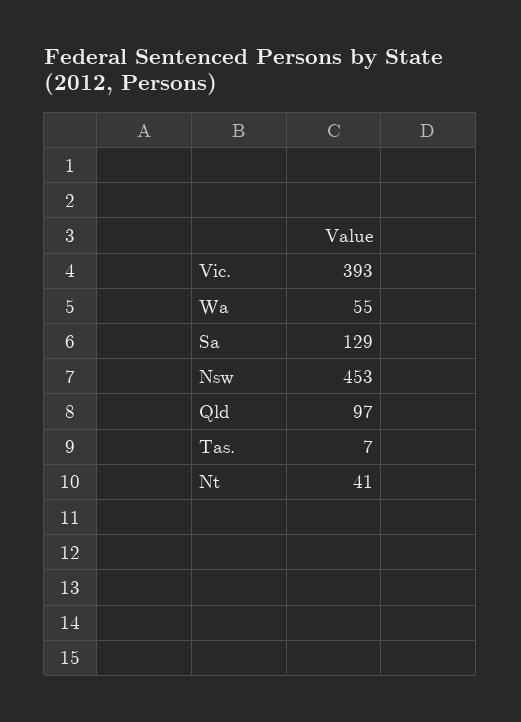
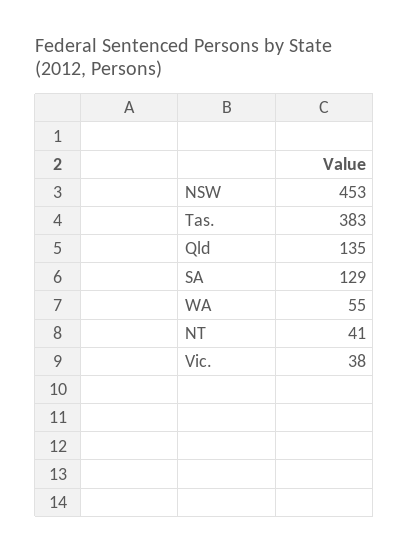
Vic.: 393 -> 38
Qld: 97 -> 135
Tas.: 7 -> 383

